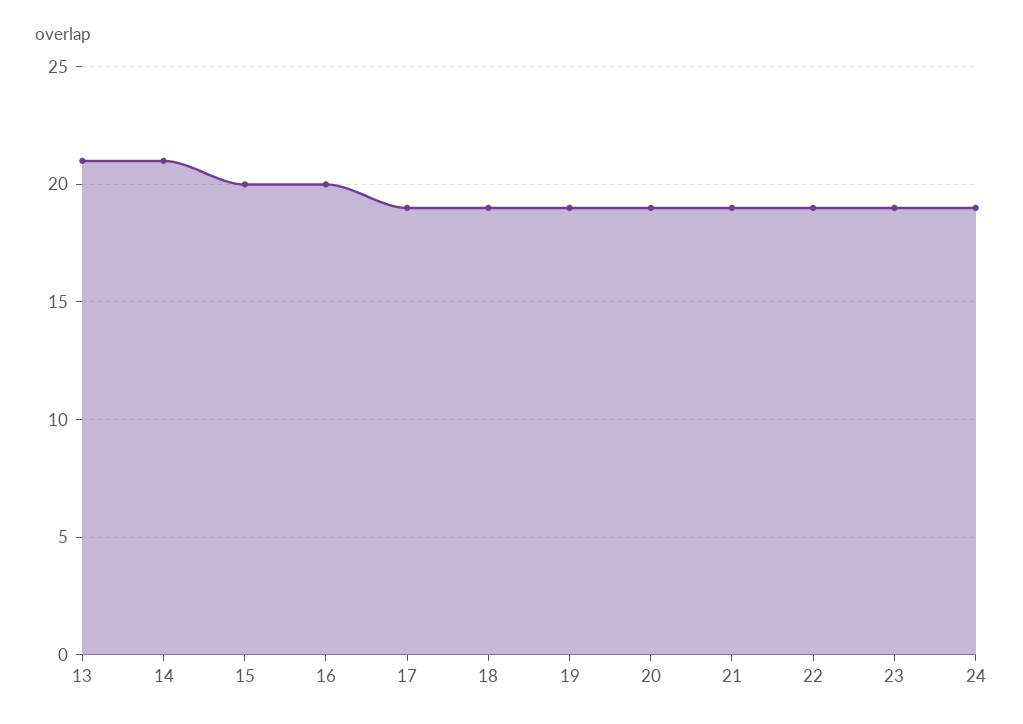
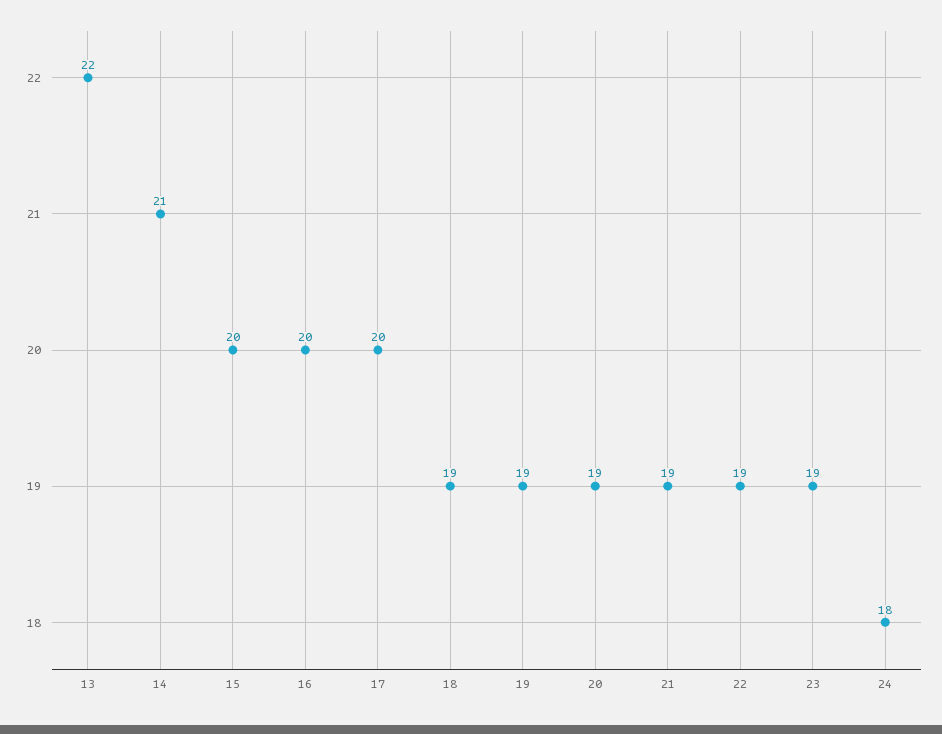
13: 21 -> 22
17: 19 -> 20
24: 19 -> 18

